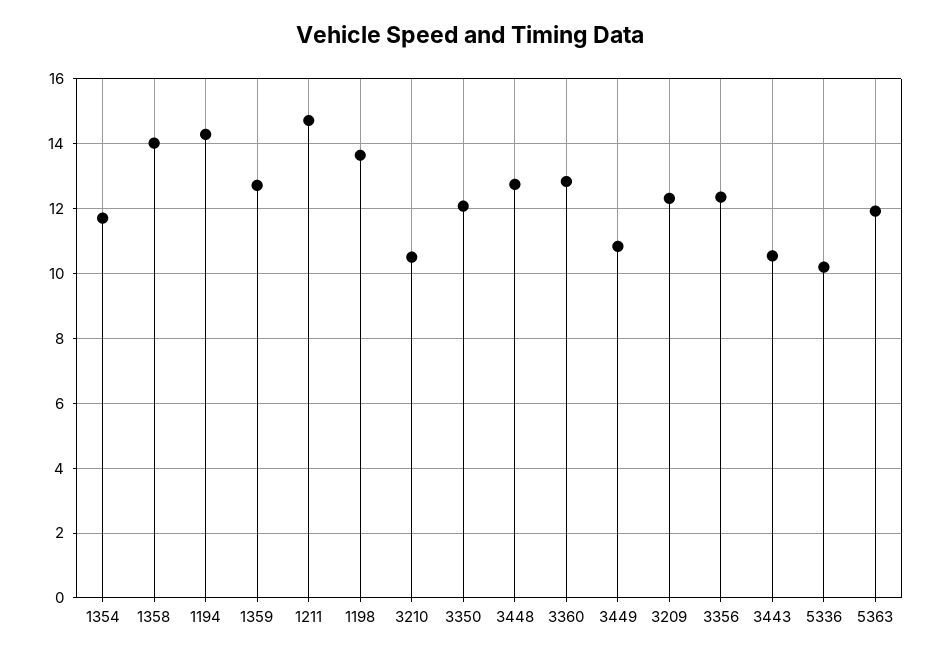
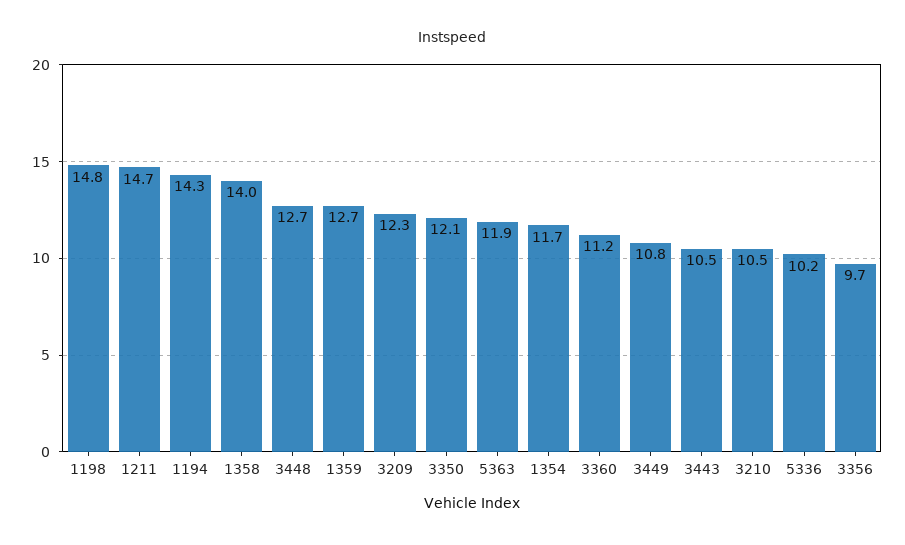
1198: 13.6 -> 14.8
3360: 12.8 -> 11.2
3356: 12.4 -> 9.7

